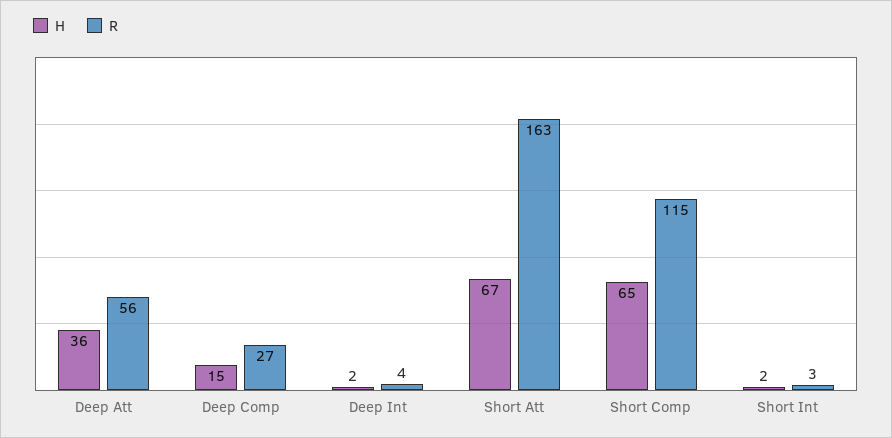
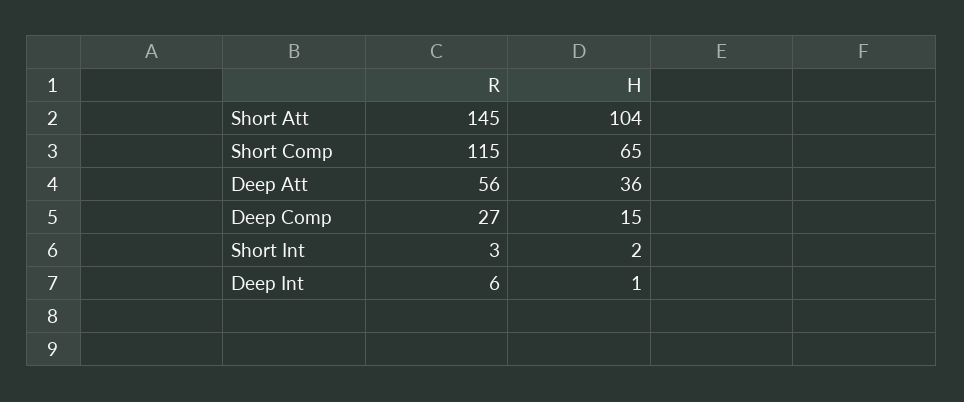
H, Deep Int: 2 -> 1
R, Deep Int: 4 -> 6
H, Short Att: 67 -> 104
R, Short Att: 163 -> 145

